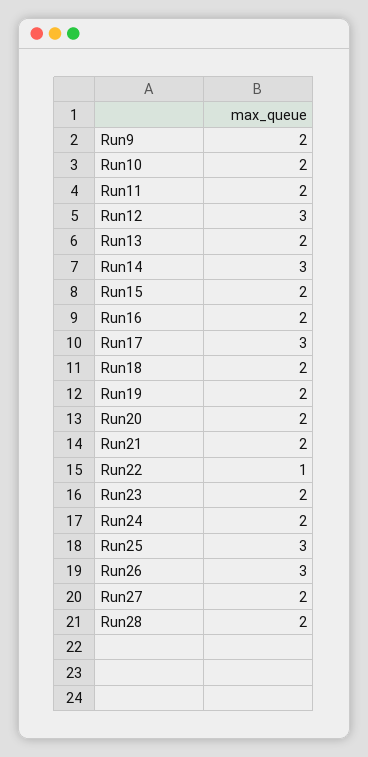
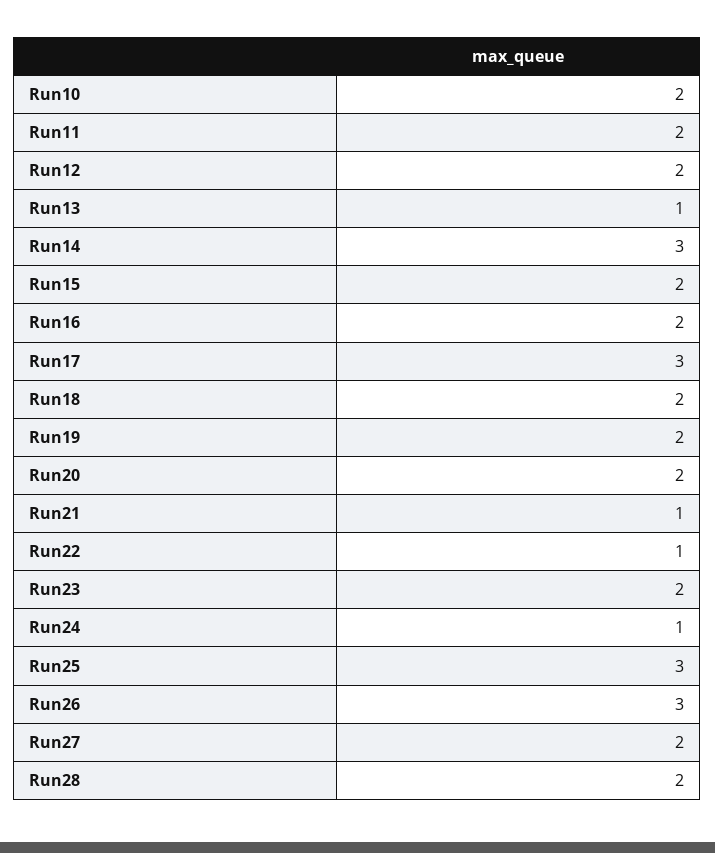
Run9: 2 -> none
Run12: 3 -> 2
Run13: 2 -> 1
Run21: 2 -> 1
Run24: 2 -> 1

